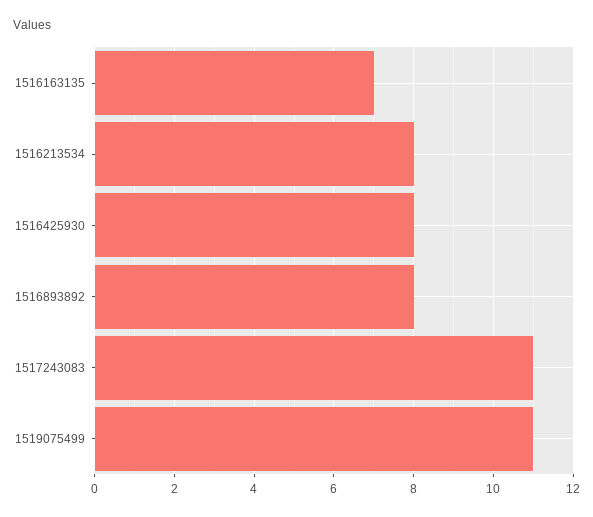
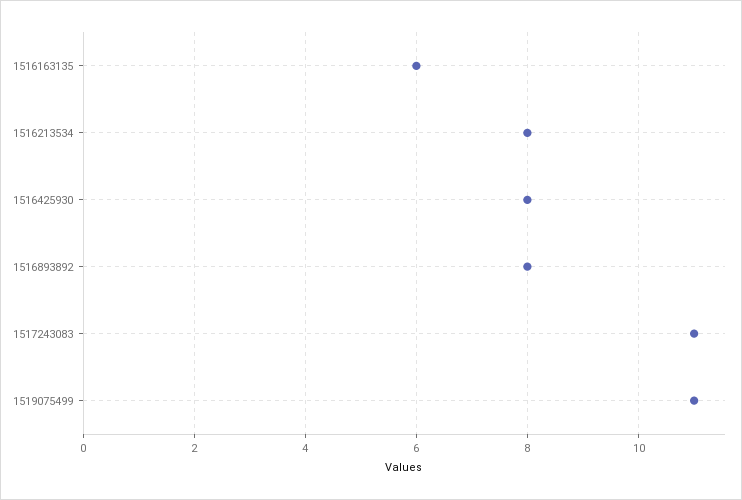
1516163135: 7 -> 6

